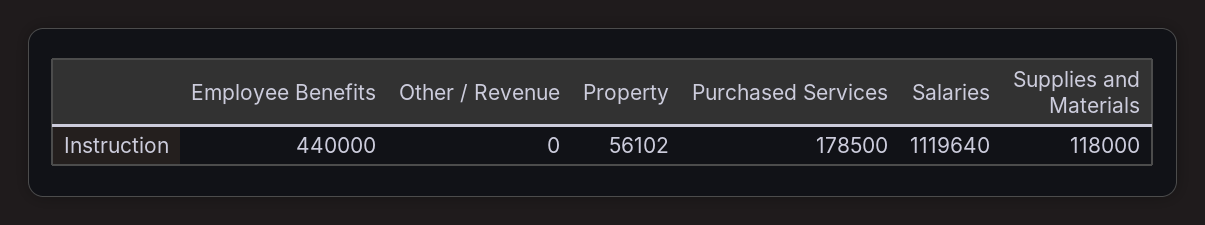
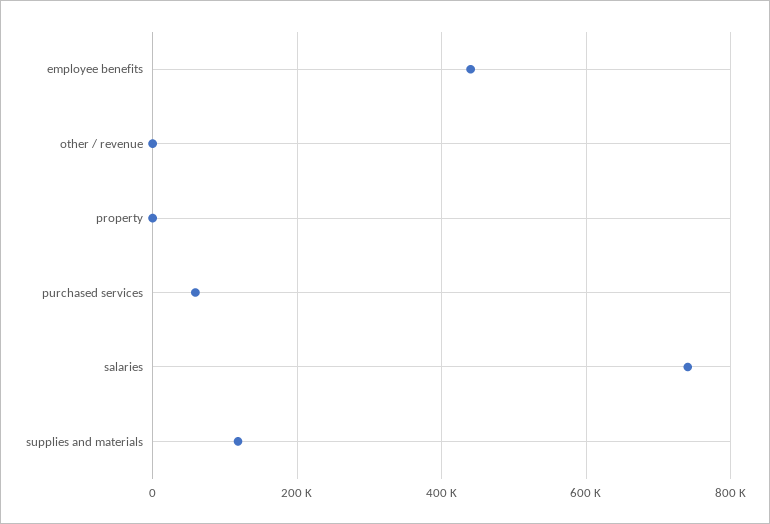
Property: 56102 -> 0
Purchased Services: 178500 -> 60000
Salaries: 1119640 -> 740000

